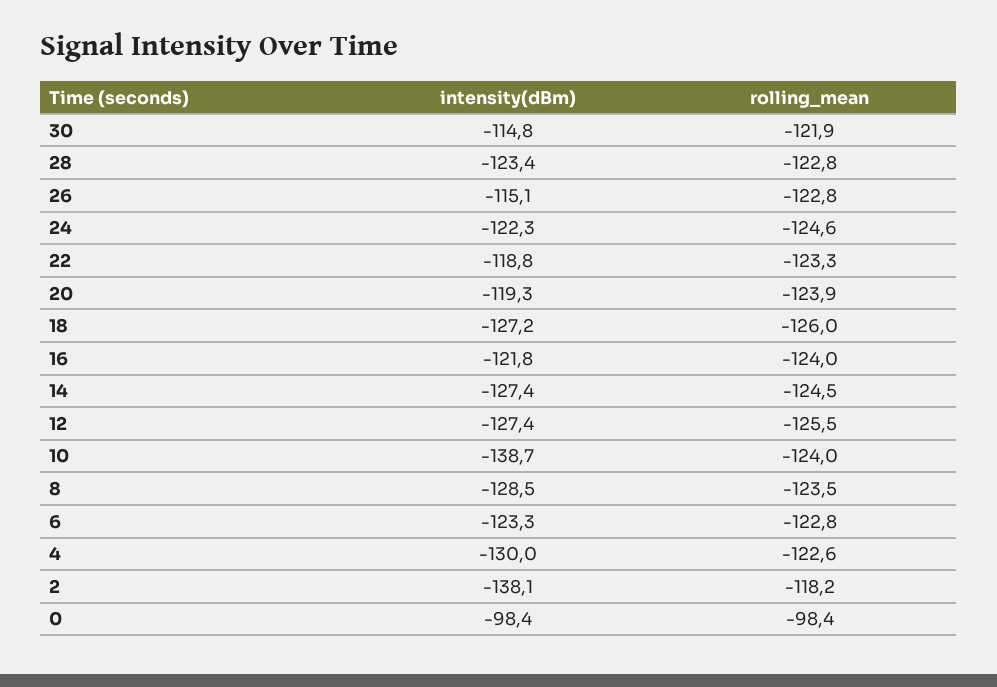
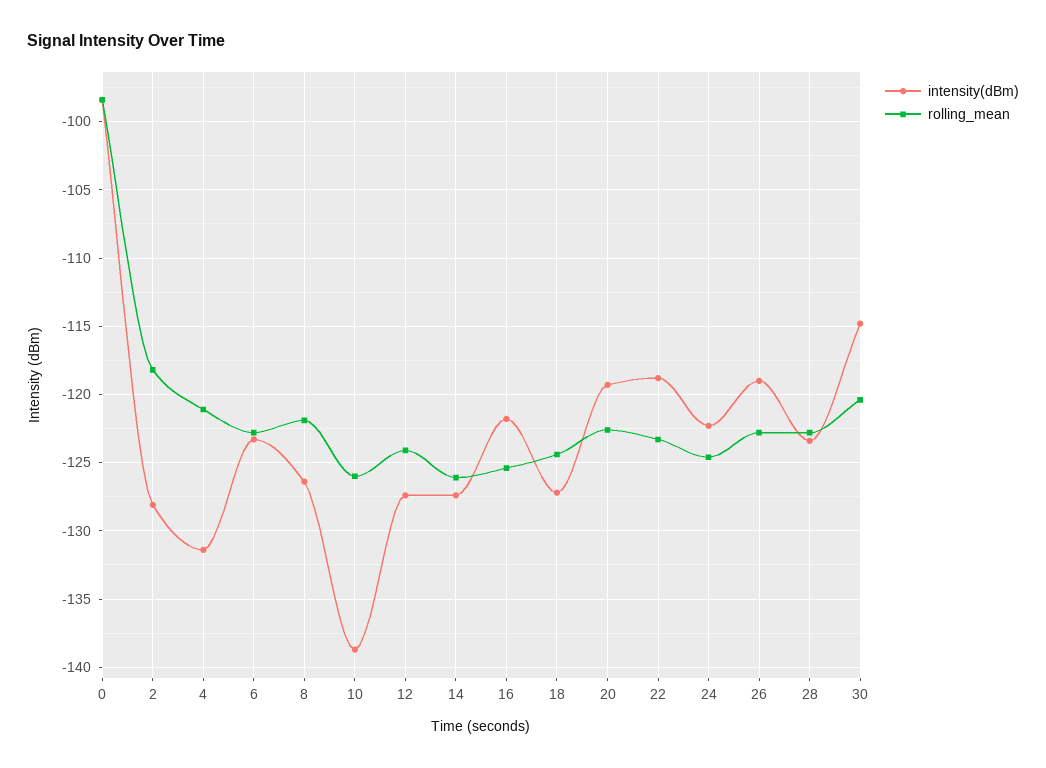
rolling_mean, 30: -121.9 -> -120.5
intensity(dBm), 26: -115.1 -> -119
rolling_mean, 20: -123.9 -> -122.5
rolling_mean, 18: -126 -> -124.5
rolling_mean, 16: -124 -> -125.5
rolling_mean, 14: -124.5 -> -126
rolling_mean, 12: -125.5 -> -124
rolling_mean, 10: -124 -> -126
intensity(dBm), 8: -128.5 -> -126.5
rolling_mean, 8: -123.5 -> -122
intensity(dBm), 4: -130 -> -131.5
rolling_mean, 4: -122.6 -> -121
intensity(dBm), 2: -138.1 -> -128

